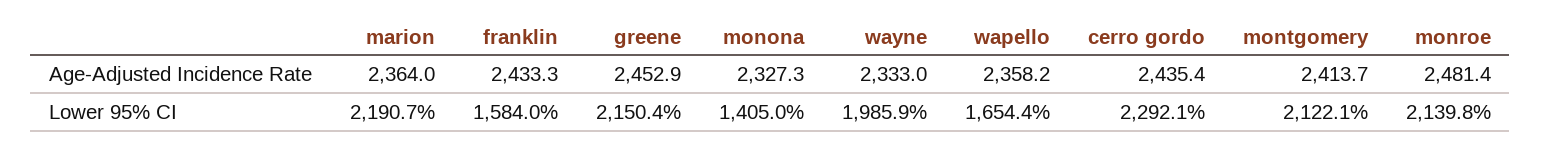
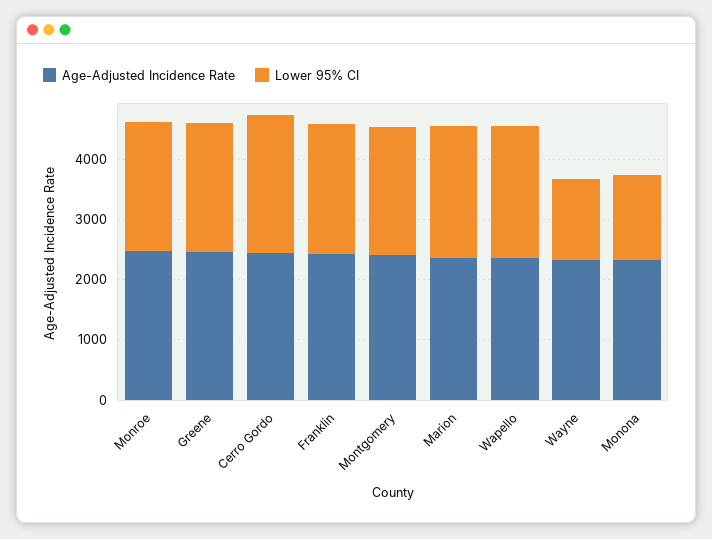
Lower 95% CI, franklin: 1584 -> 2200
Lower 95% CI, wayne: 1985.9 -> 1400
Lower 95% CI, wapello: 1654.4 -> 2200

